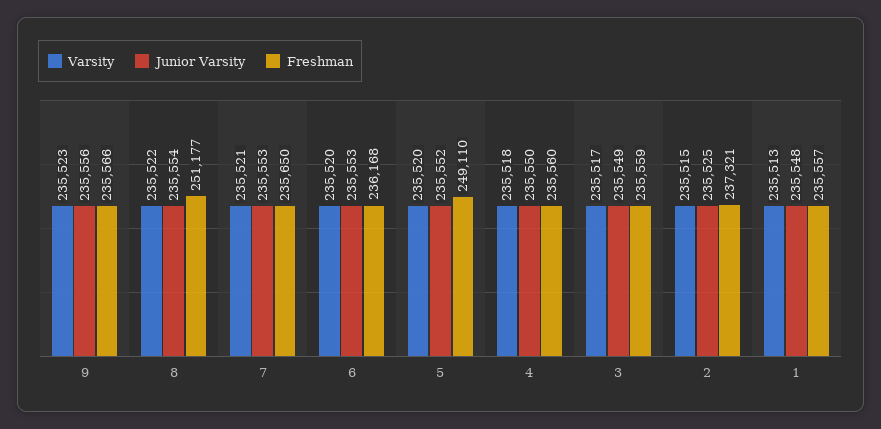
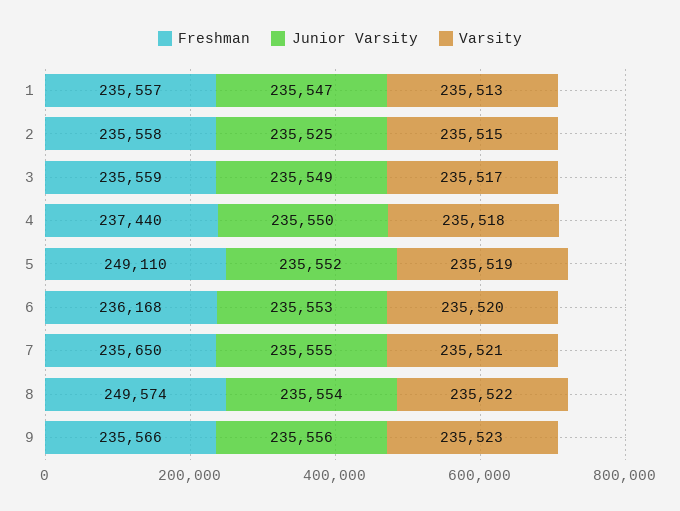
Freshman, 8: 251177 -> 249574
Junior Varsity, 7: 235553 -> 235555
Varsity, 5: 235520 -> 235519
Freshman, 4: 235560 -> 237440
Freshman, 2: 237321 -> 235558
Junior Varsity, 1: 235548 -> 235547

